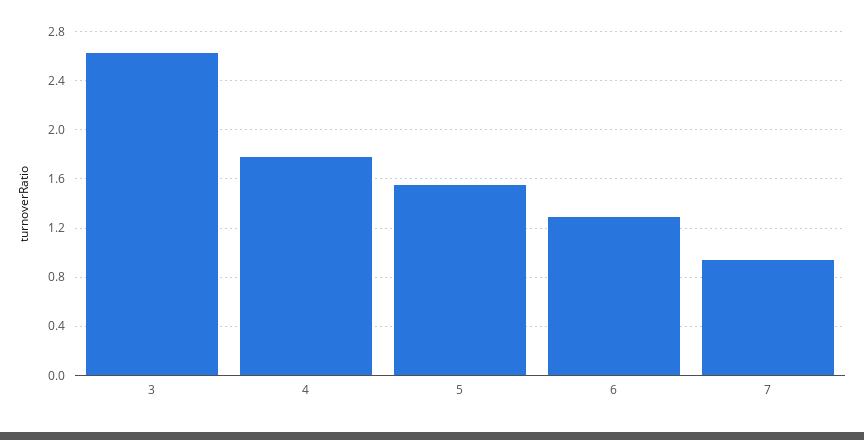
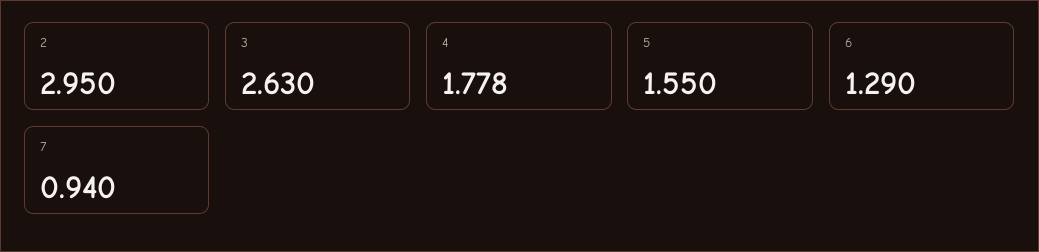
2: none -> 2.95

